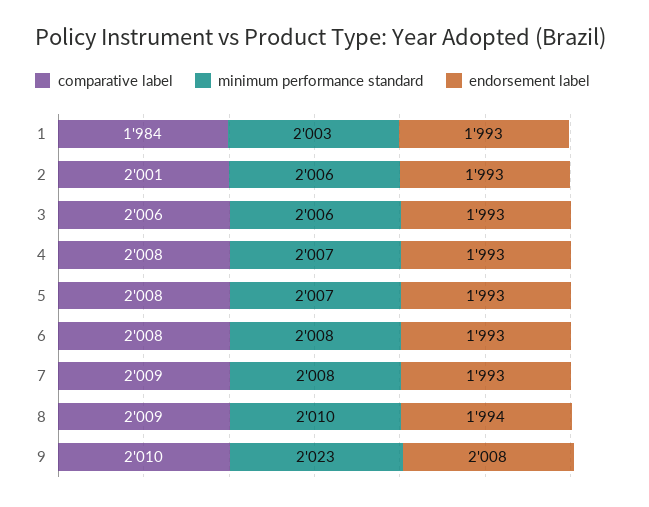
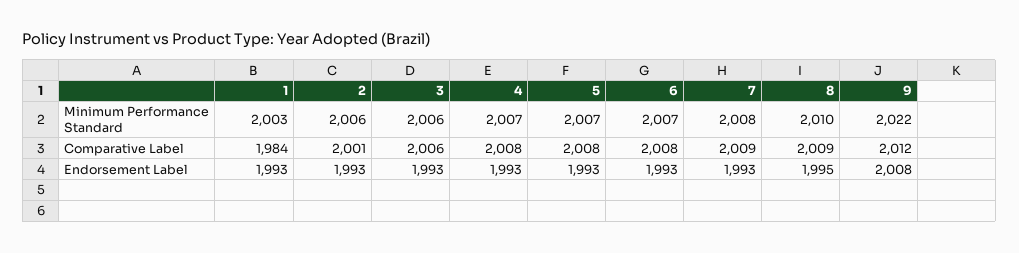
minimum performance standard, 6: 2008 -> 2007
endorsement label, 8: 1994 -> 1995
comparative label, 9: 2010 -> 2012
minimum performance standard, 9: 2023 -> 2022

